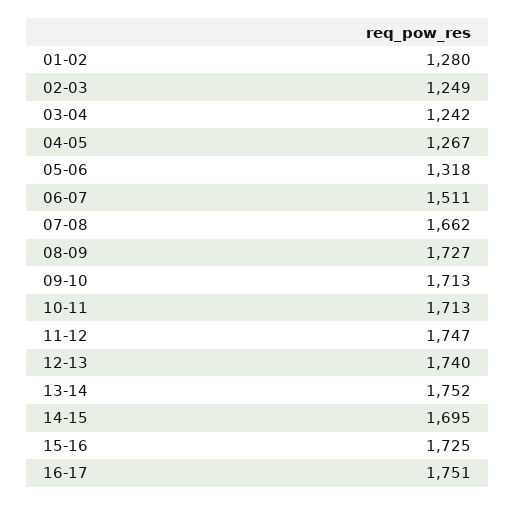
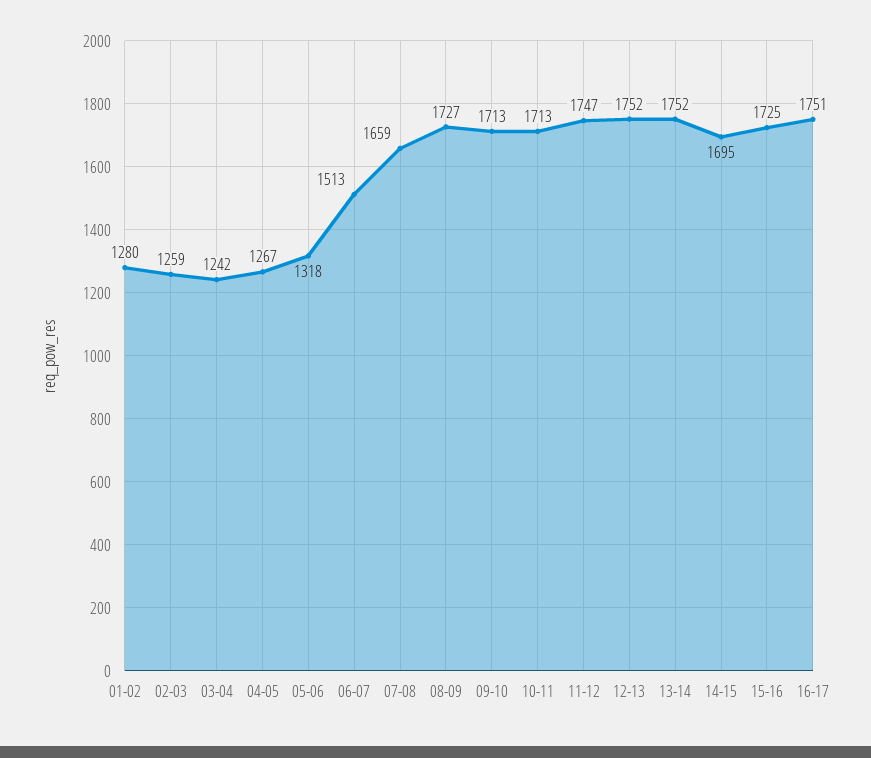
02-03: 1249 -> 1259
06-07: 1511 -> 1513
07-08: 1662 -> 1659
12-13: 1740 -> 1752

